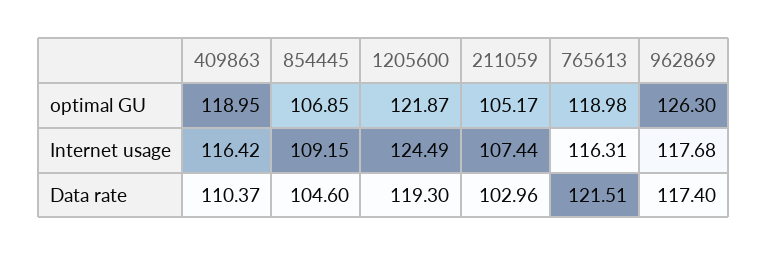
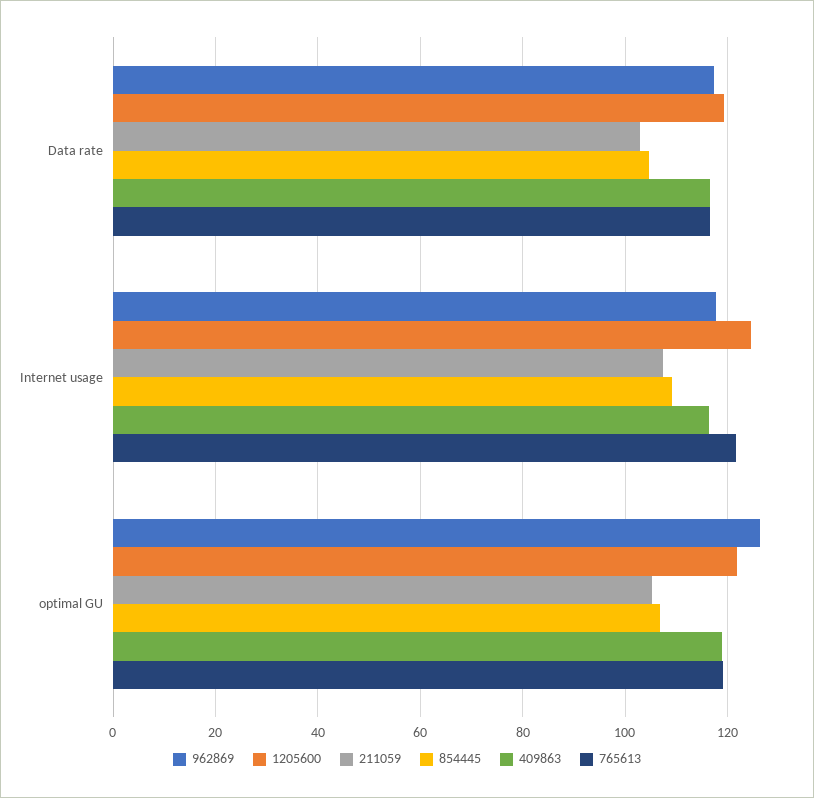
765613, Internet usage: 116.31 -> 122
409863, Data rate: 110.37 -> 116
765613, Data rate: 121.51 -> 116

